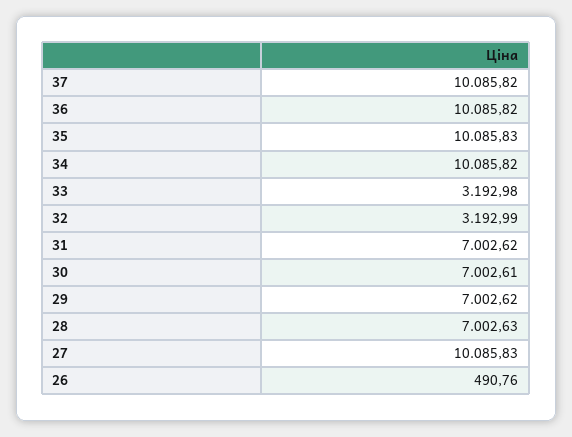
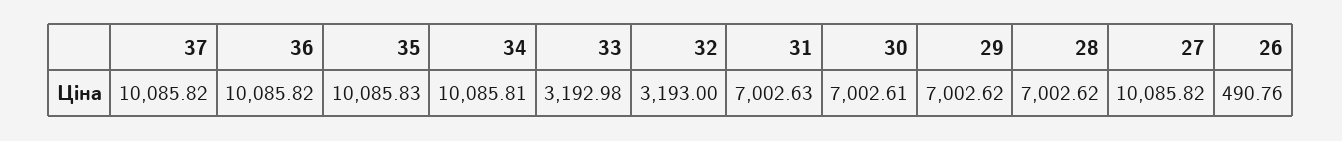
34: 10085.82 -> 10085.81
32: 3192.99 -> 3193
31: 7002.62 -> 7002.63
28: 7002.63 -> 7002.62
27: 10085.83 -> 10085.82

